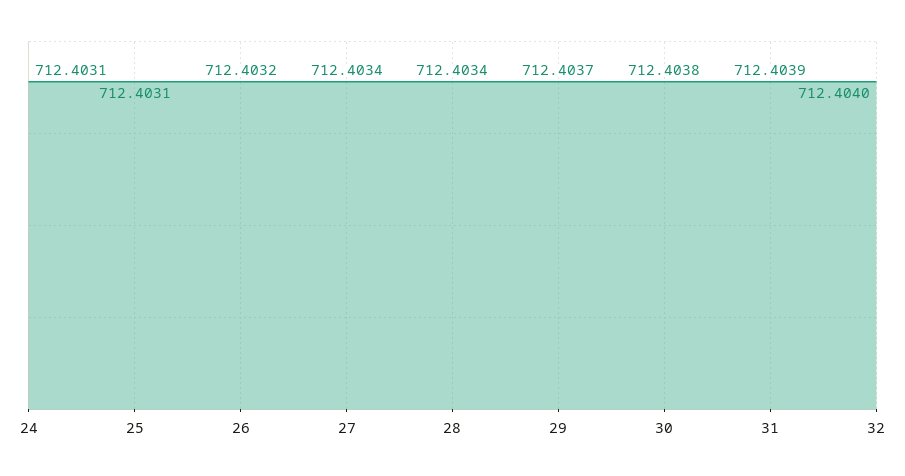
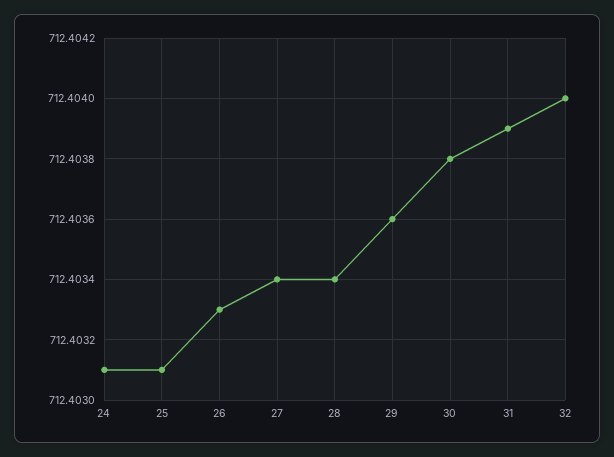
26: 712.4032 -> 712.4033
29: 712.4037 -> 712.4036

